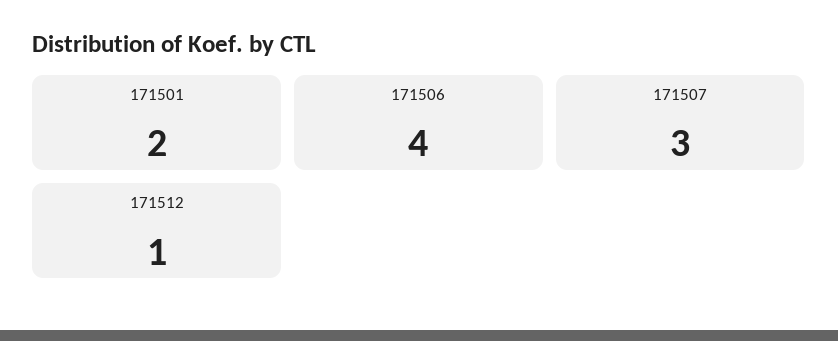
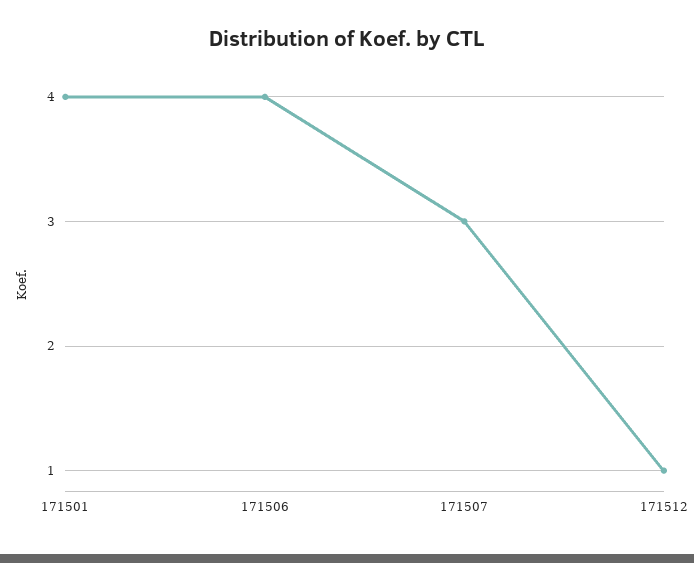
171501: 2 -> 4

